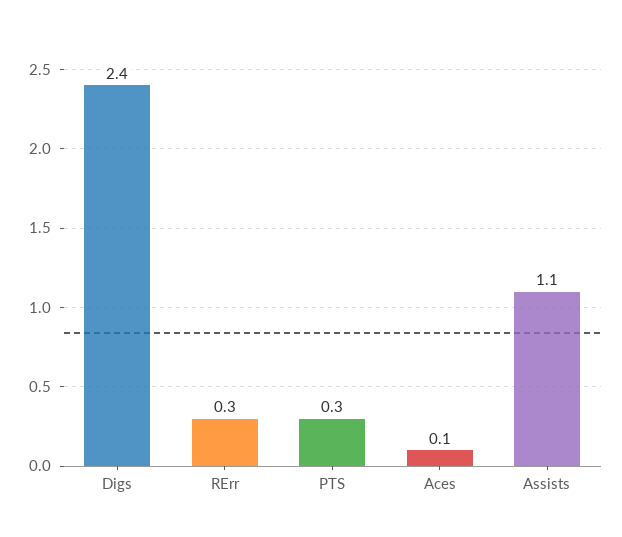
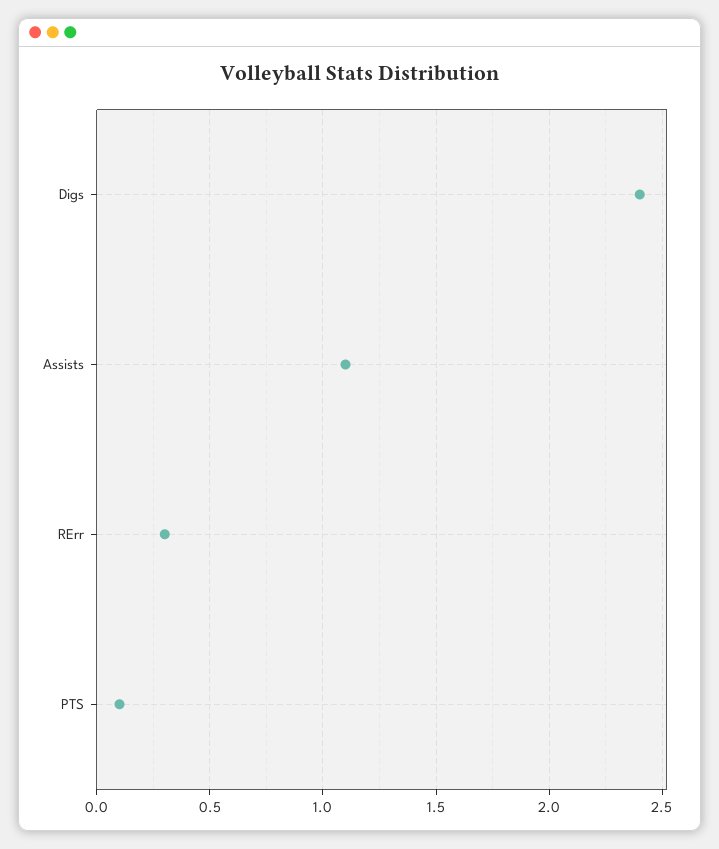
PTS: 0.3 -> 0.1
Aces: 0.1 -> none

